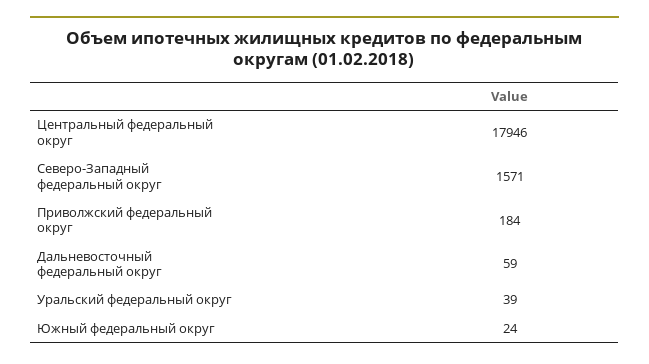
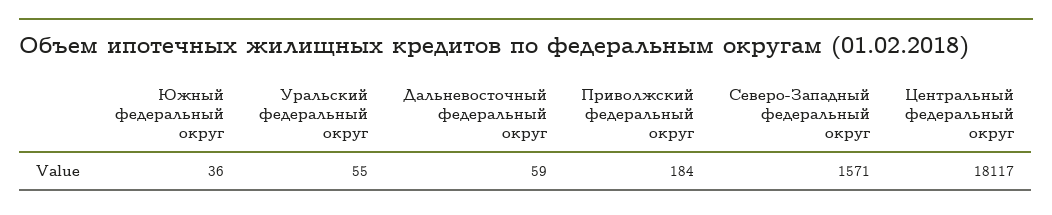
Центральный федеральный округ: 17946 -> 18117
Уральский федеральный округ: 39 -> 55
Южный федеральный округ: 24 -> 36

